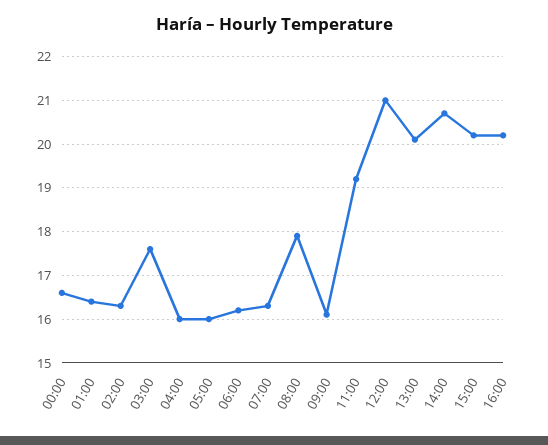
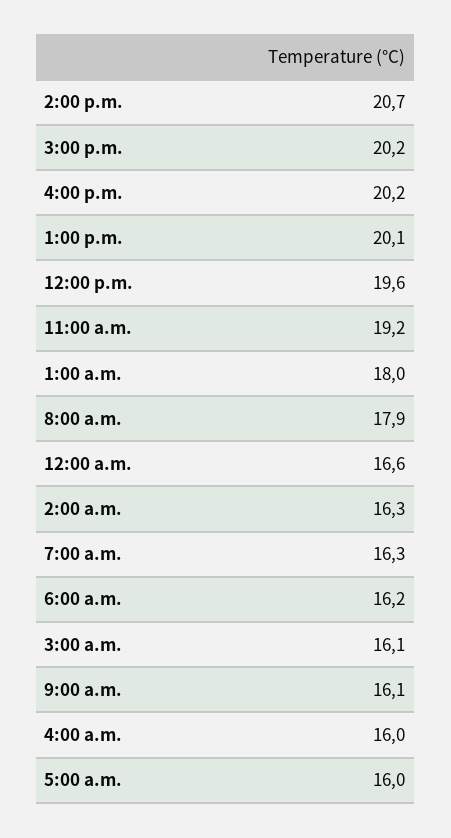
01:00: 16.5 -> 18
03:00: 17.5 -> 16.1
12:00: 21 -> 19.6

